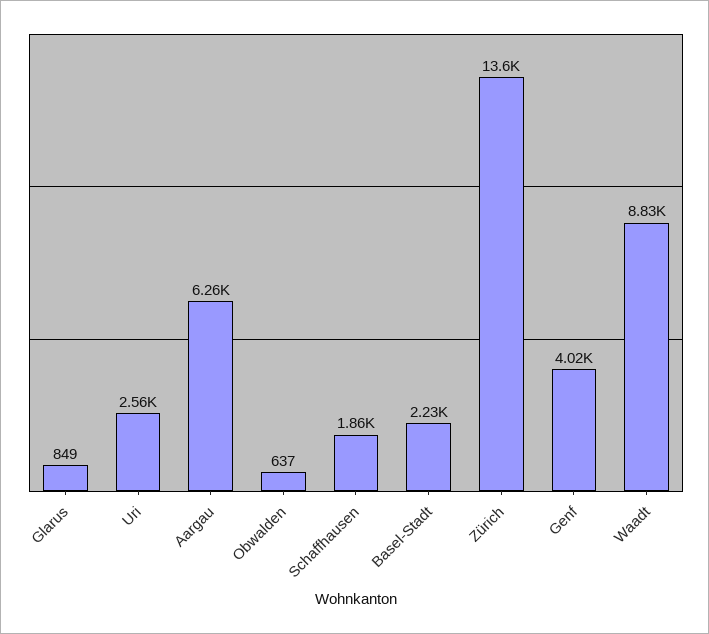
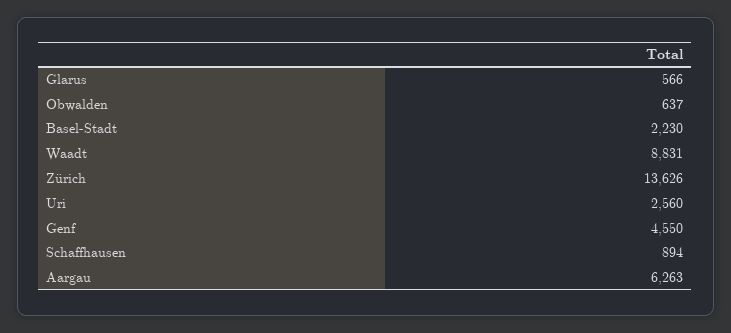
Glarus: 849 -> 566
Schaffhausen: 1860 -> 894
Genf: 4020 -> 4550

